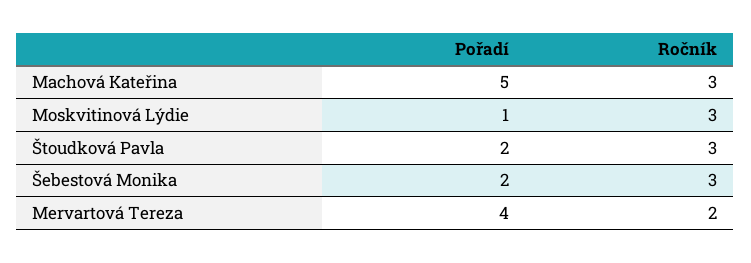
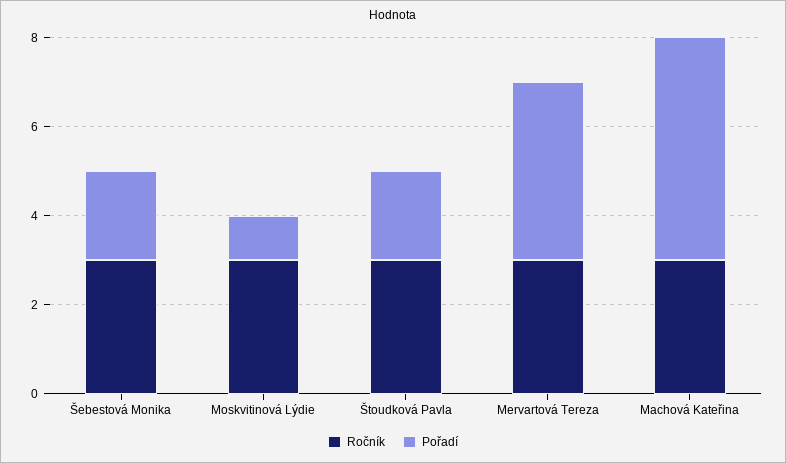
Ročník, Mervartová Tereza: 2 -> 3

